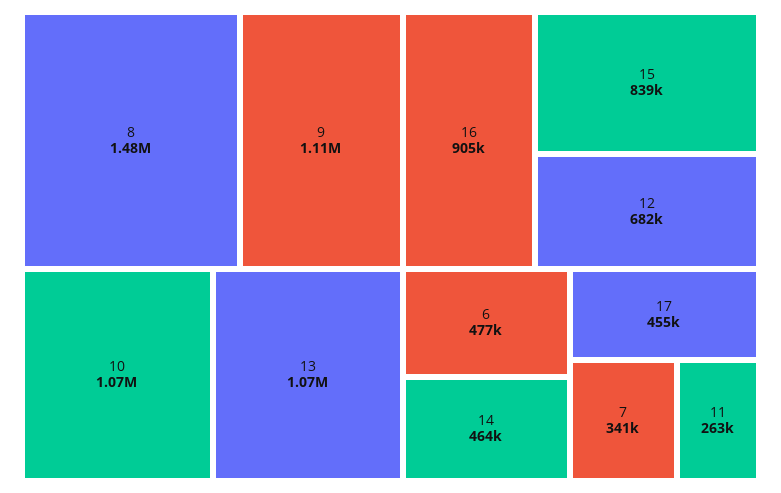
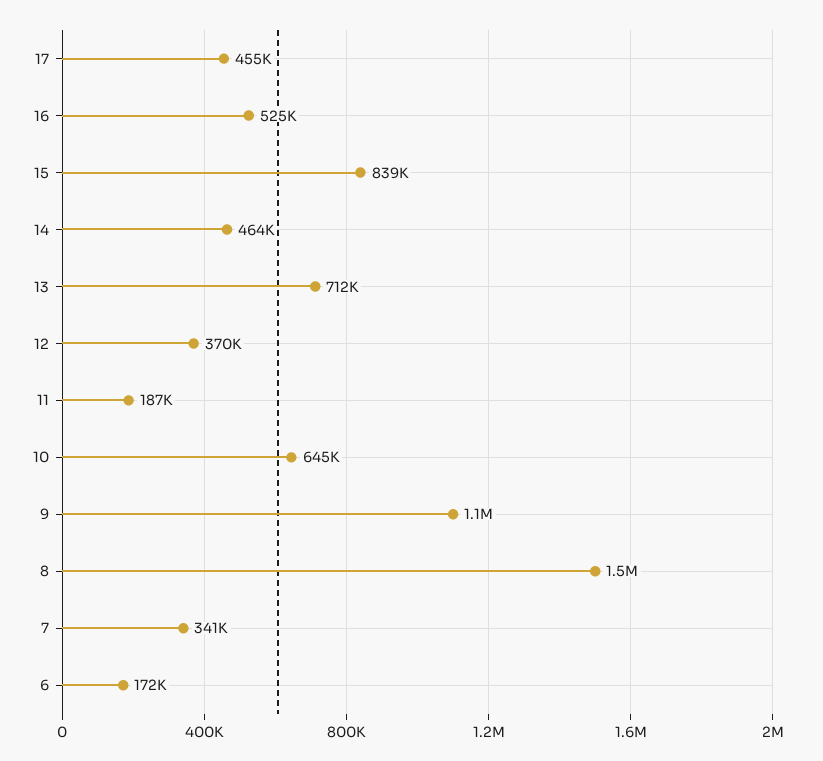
10: 1070000 -> 645000
13: 1070000 -> 712000
16: 905000 -> 525000
12: 682000 -> 370000
6: 477000 -> 172000
11: 263000 -> 187000

